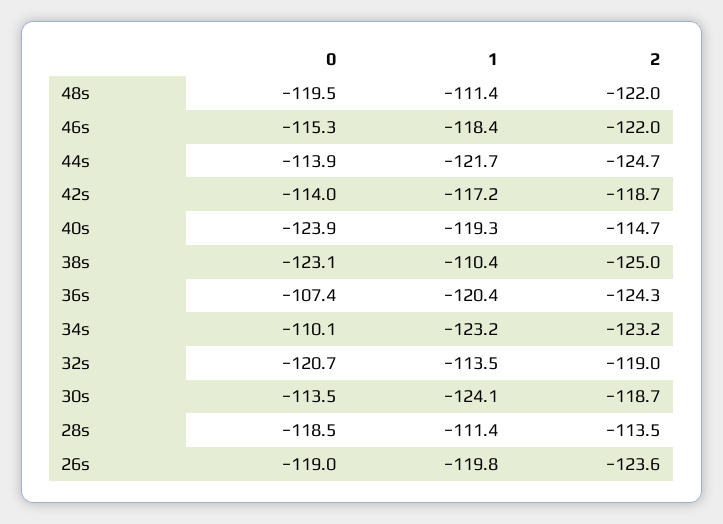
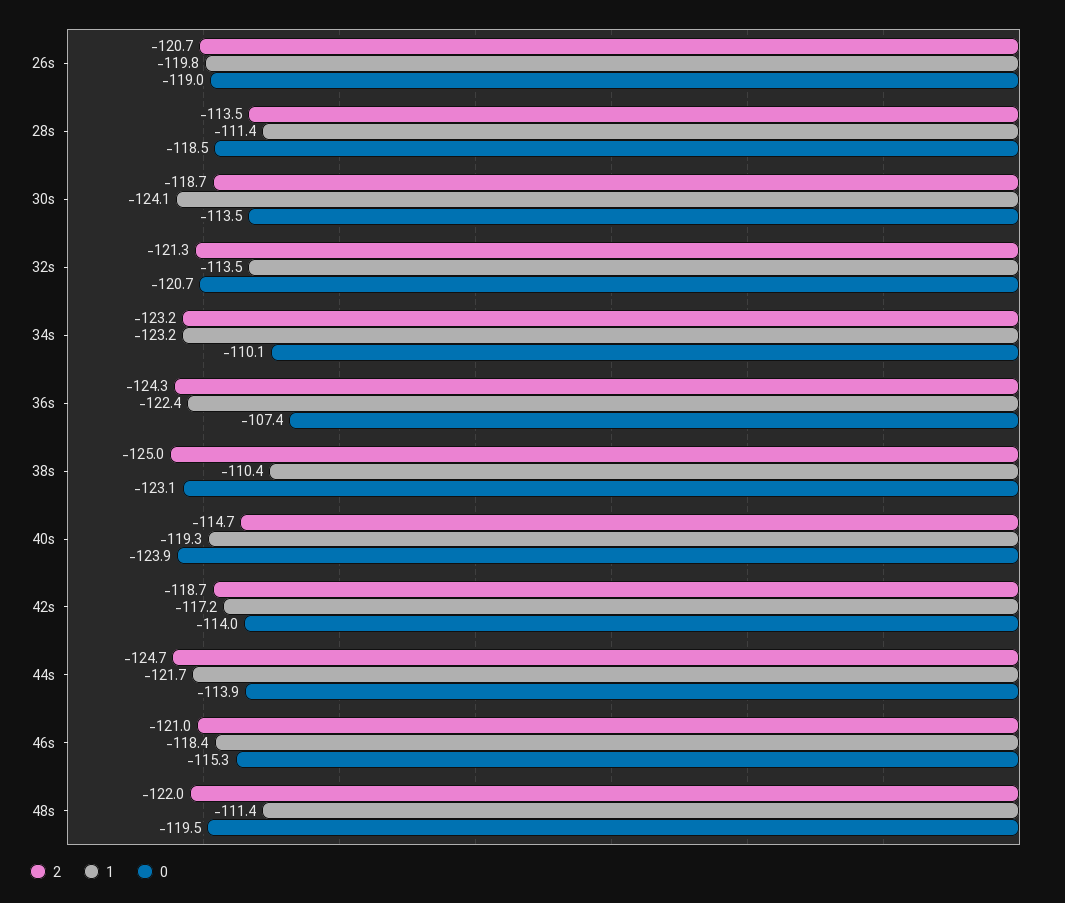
2, 46s: -122 -> -121
1, 36s: -120.4 -> -122.4
2, 32s: -119 -> -121.3
2, 26s: -123.6 -> -120.7

